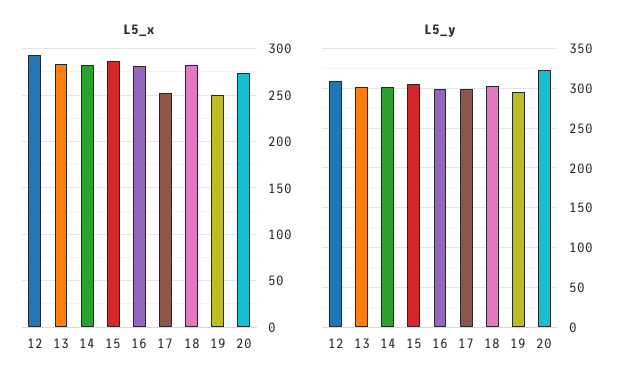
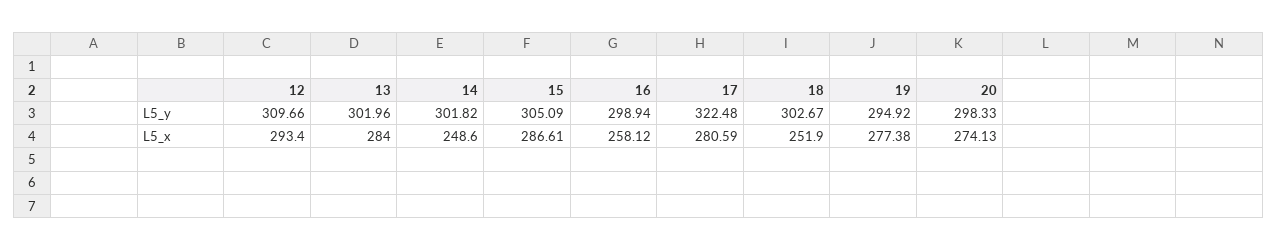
L5_x, 14: 280 -> 248.6
L5_x, 16: 280 -> 258.12
L5_x, 17: 250 -> 280.59
L5_x, 18: 280 -> 251.9
L5_x, 19: 250 -> 277.38
L5_y, 17: 300 -> 322.48
L5_y, 20: 320 -> 298.33

